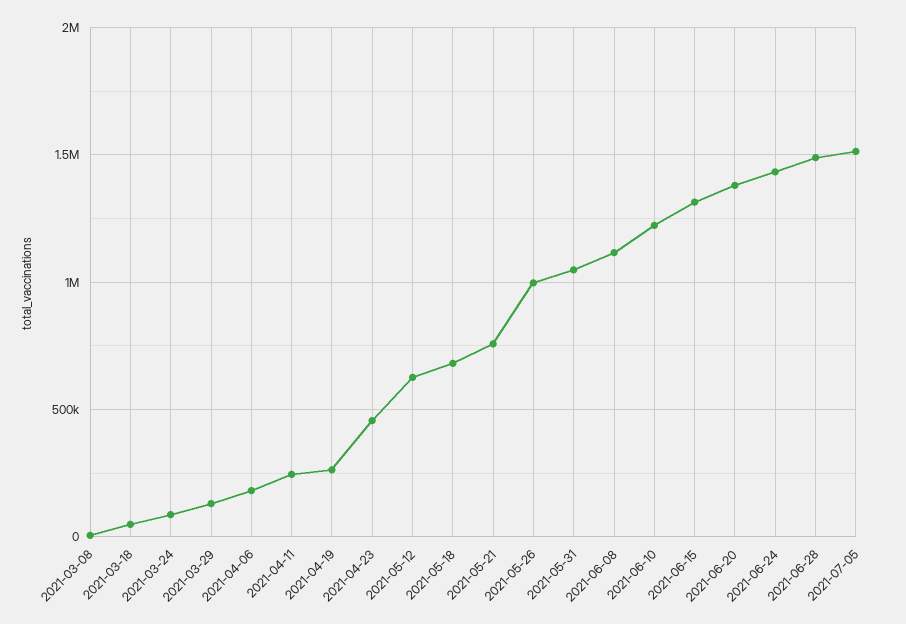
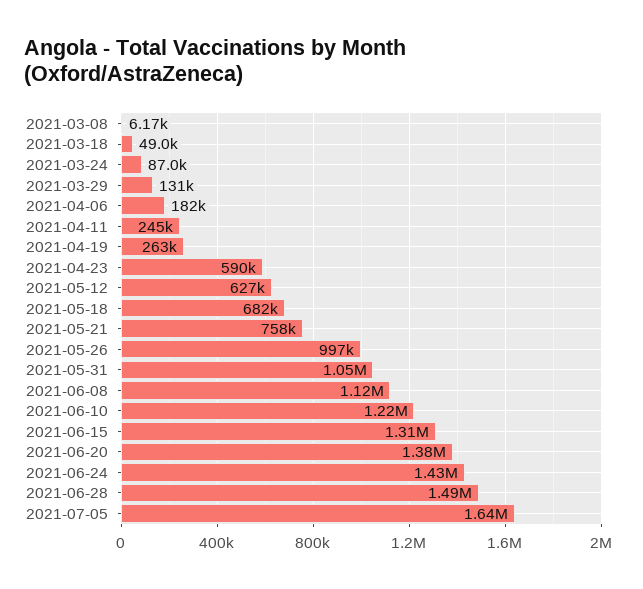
2021-04-23: 450000 -> 590000
2021-07-05: 1500000 -> 1640000

